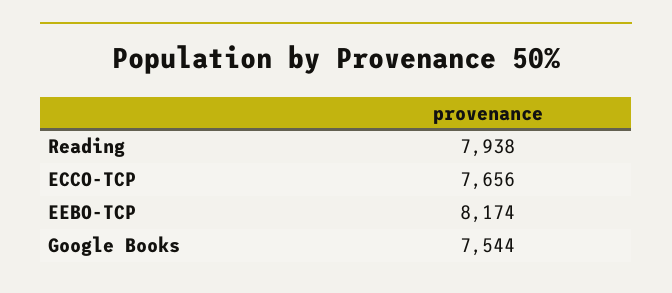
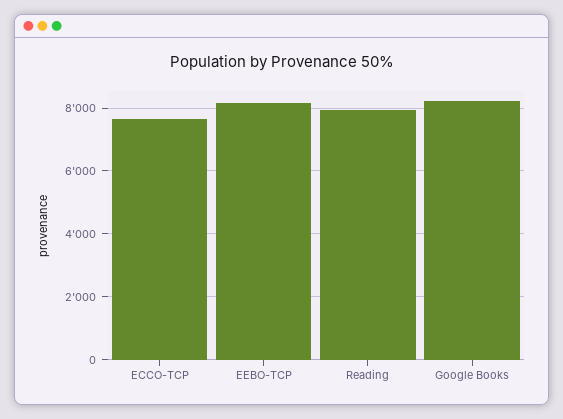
Google Books: 7544 -> 8200

